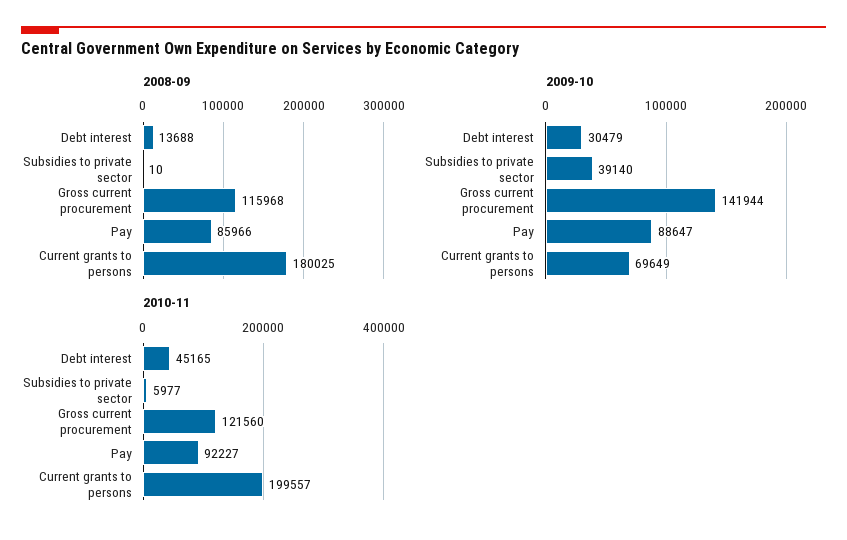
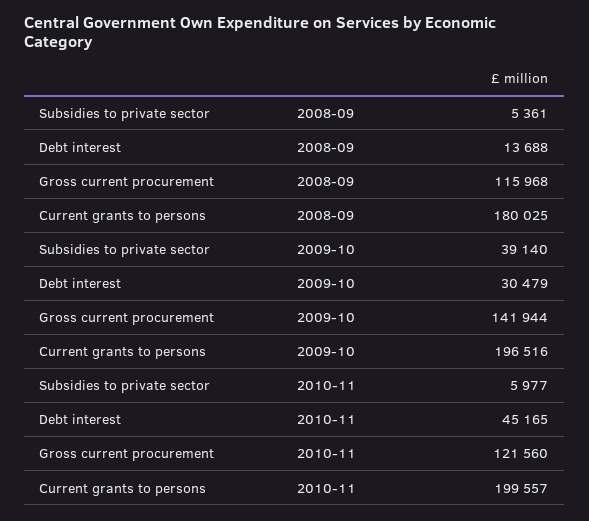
2008-09, Subsidies to private sector: 10 -> 5361
2008-09, Pay: 85966 -> none
2009-10, Pay: 88647 -> none
2009-10, Current grants to persons: 69649 -> 196516
2010-11, Pay: 92227 -> none

